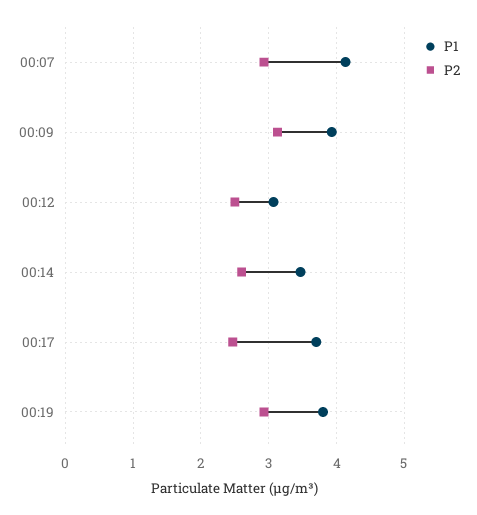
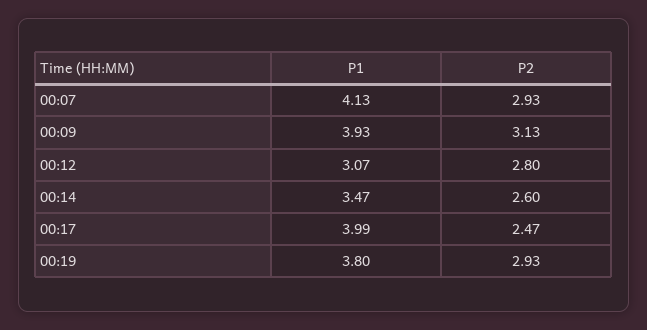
P2, 00:12: 2.5 -> 2.8
P1, 00:17: 3.7 -> 3.99

